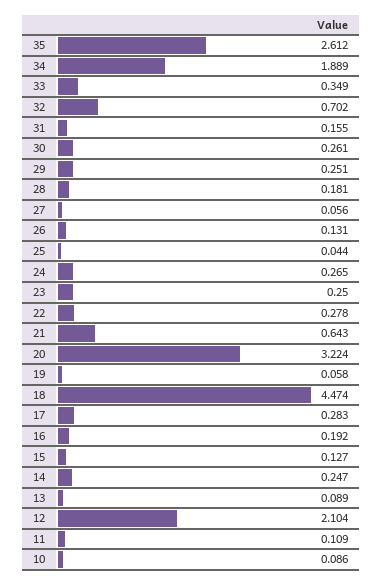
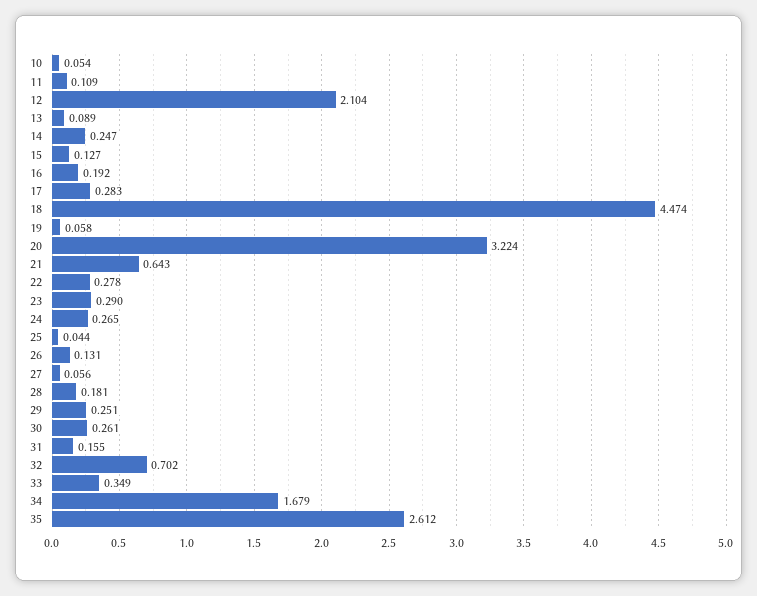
34: 1.889 -> 1.679
23: 0.25 -> 0.29
10: 0.086 -> 0.054

